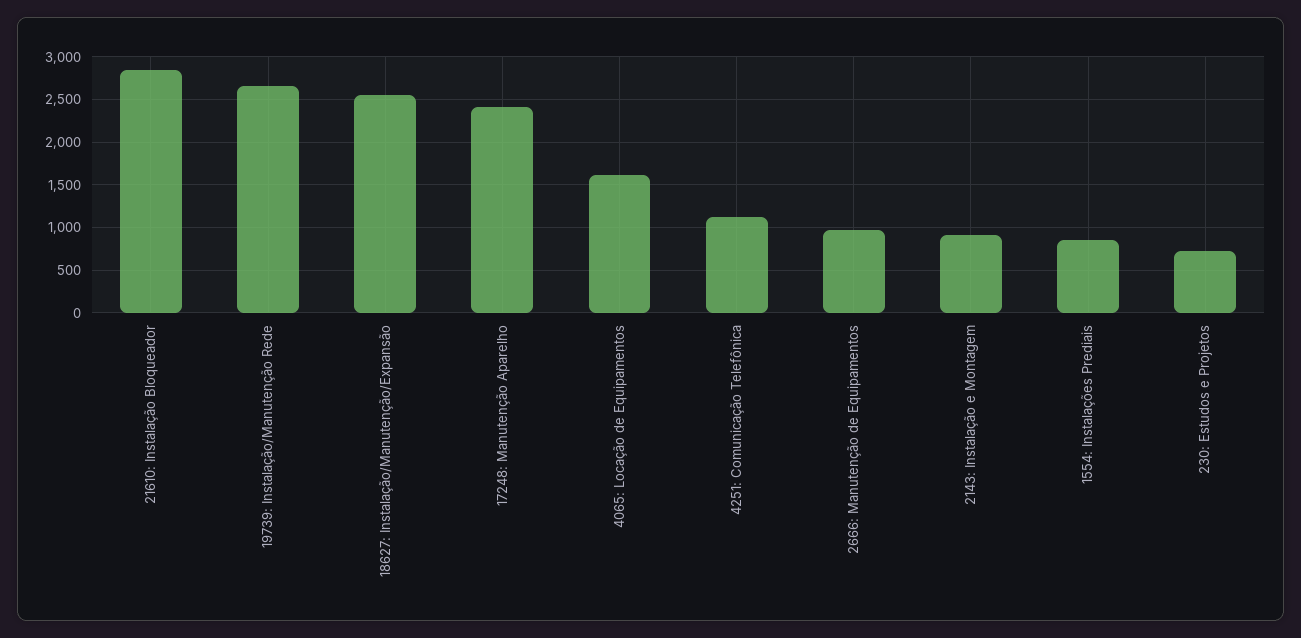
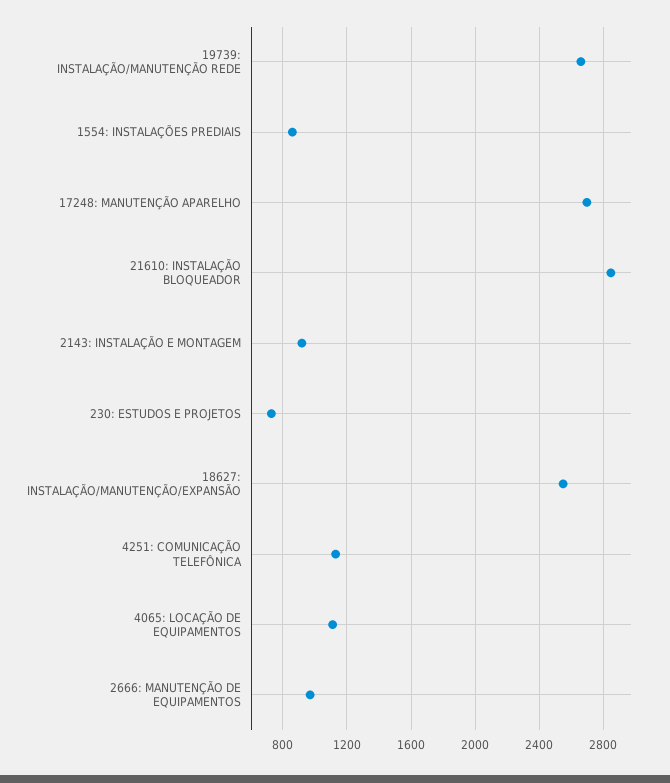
17248: Manutenção Aparelho: 2400 -> 2700
4065: Locação de Equipamentos: 1600 -> 1100

